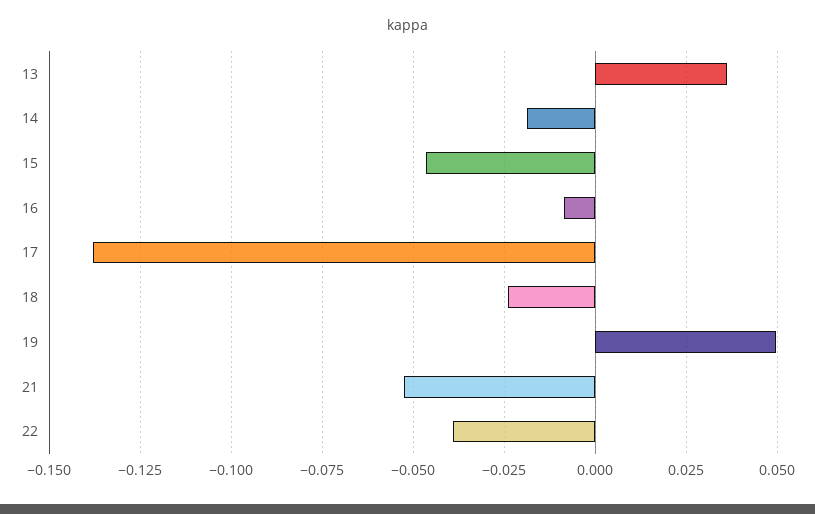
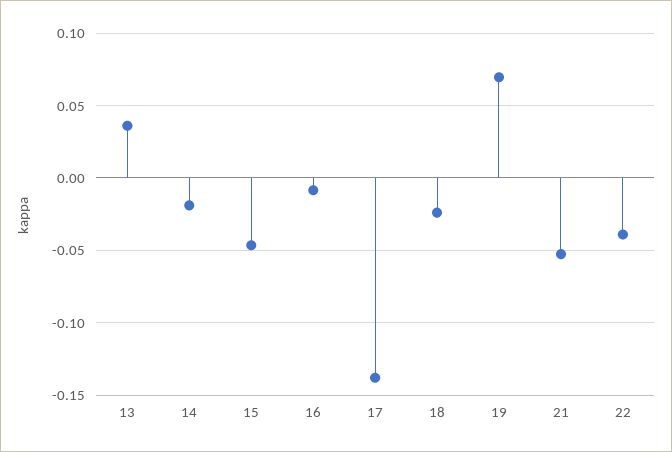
19: 0.05 -> 0.07

